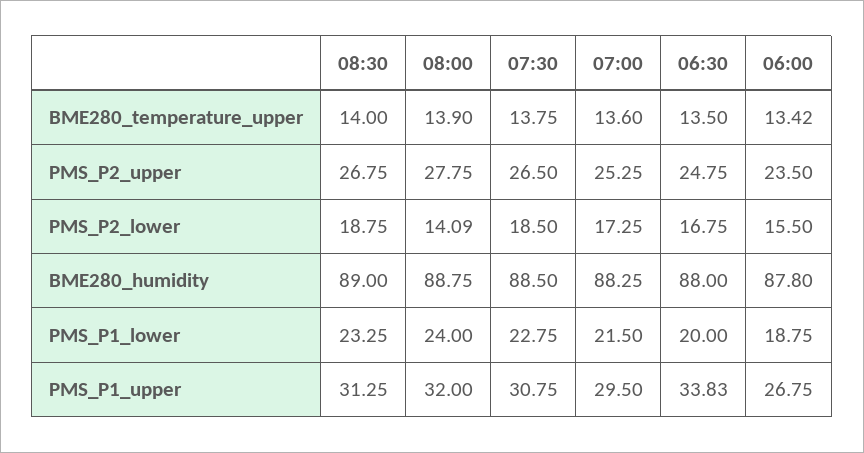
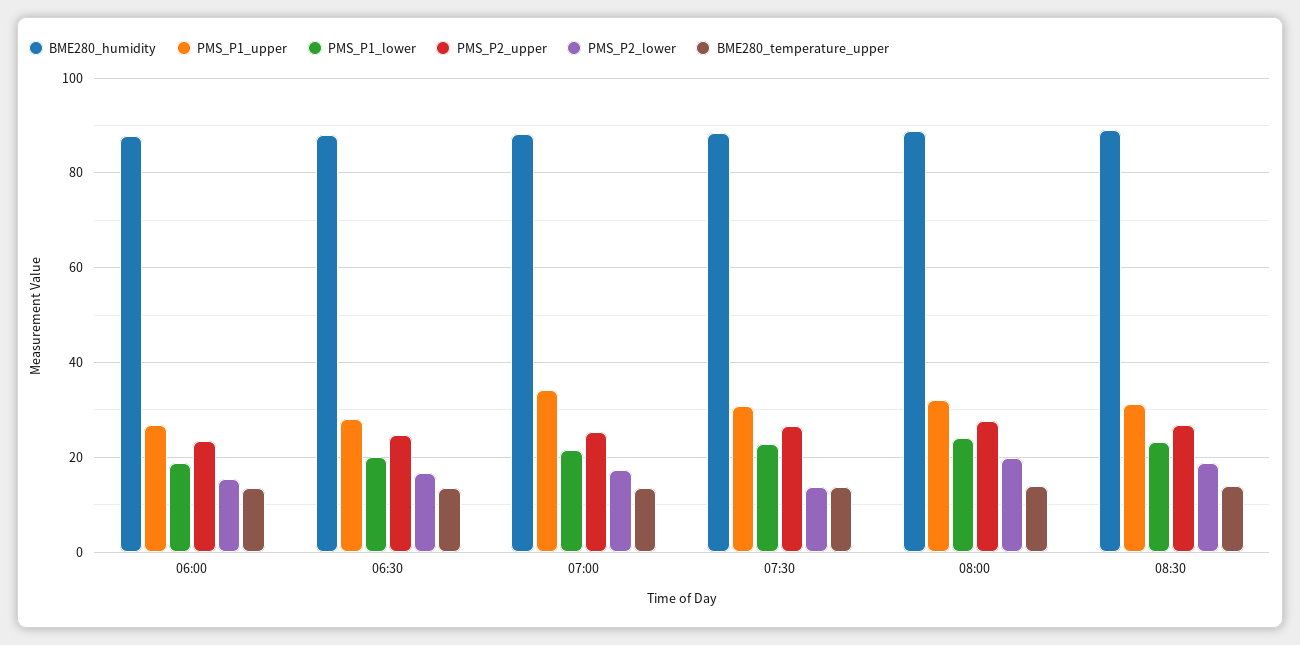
PMS_P2_lower, 08:00: 14.09 -> 20
PMS_P2_lower, 07:30: 18.5 -> 14
PMS_P1_upper, 07:00: 29.5 -> 34
PMS_P1_upper, 06:30: 33.83 -> 28

